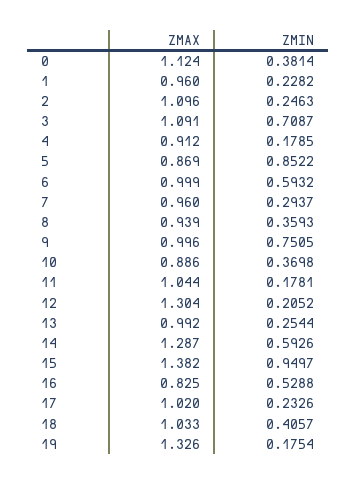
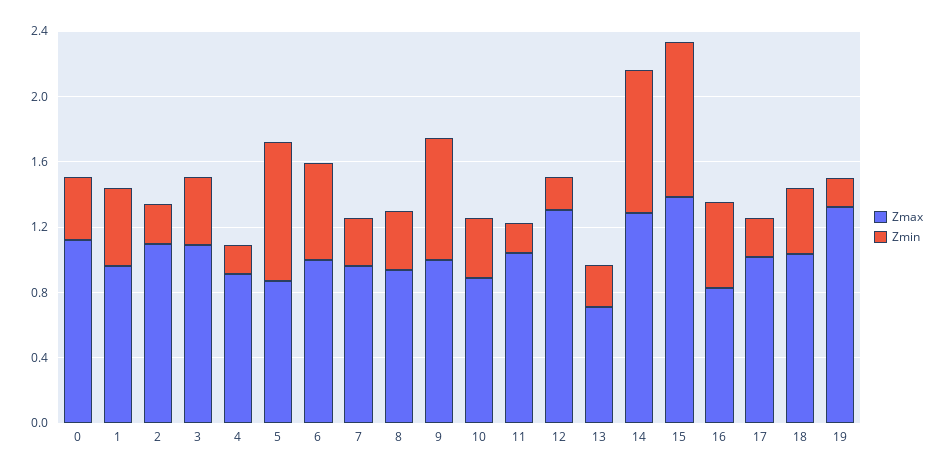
ZMIN, 1: 0.2282 -> 0.5
ZMIN, 3: 0.7087 -> 0.4
ZMAX, 13: 0.992 -> 0.7
ZMIN, 14: 0.5926 -> 0.9

